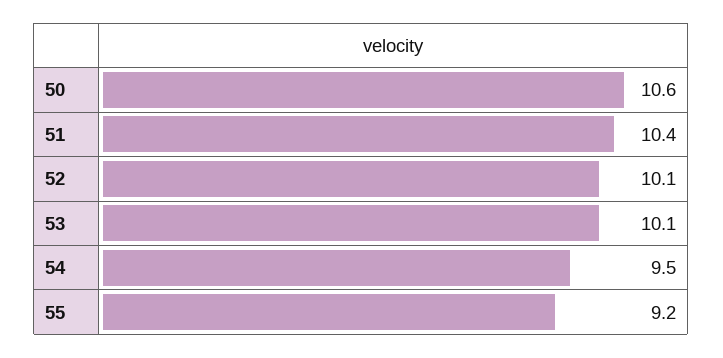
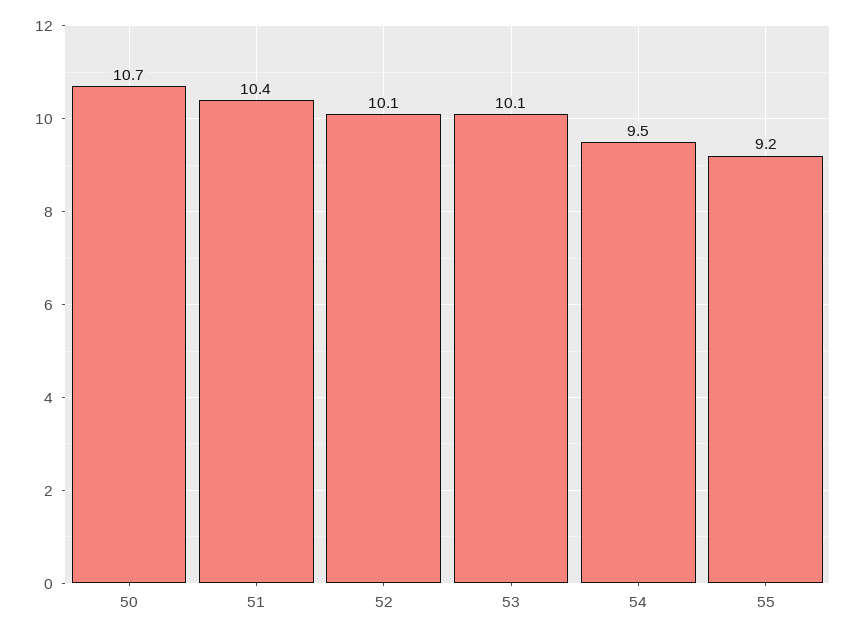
50: 10.6 -> 10.7

